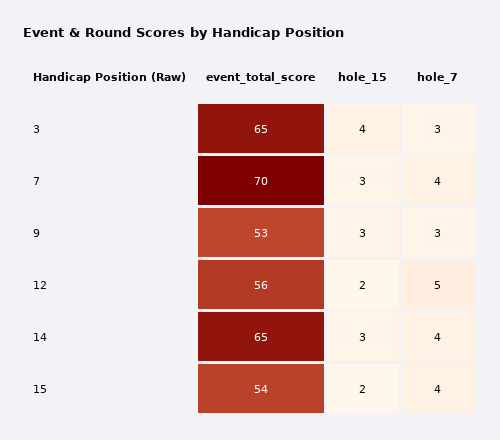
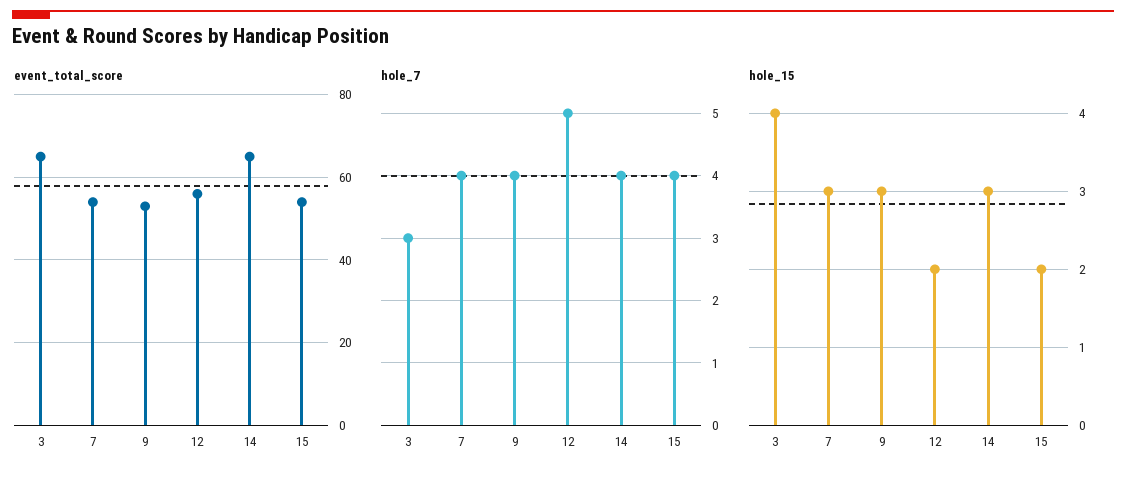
event_total_score, 7: 70 -> 55
hole_7, 9: 3 -> 4

